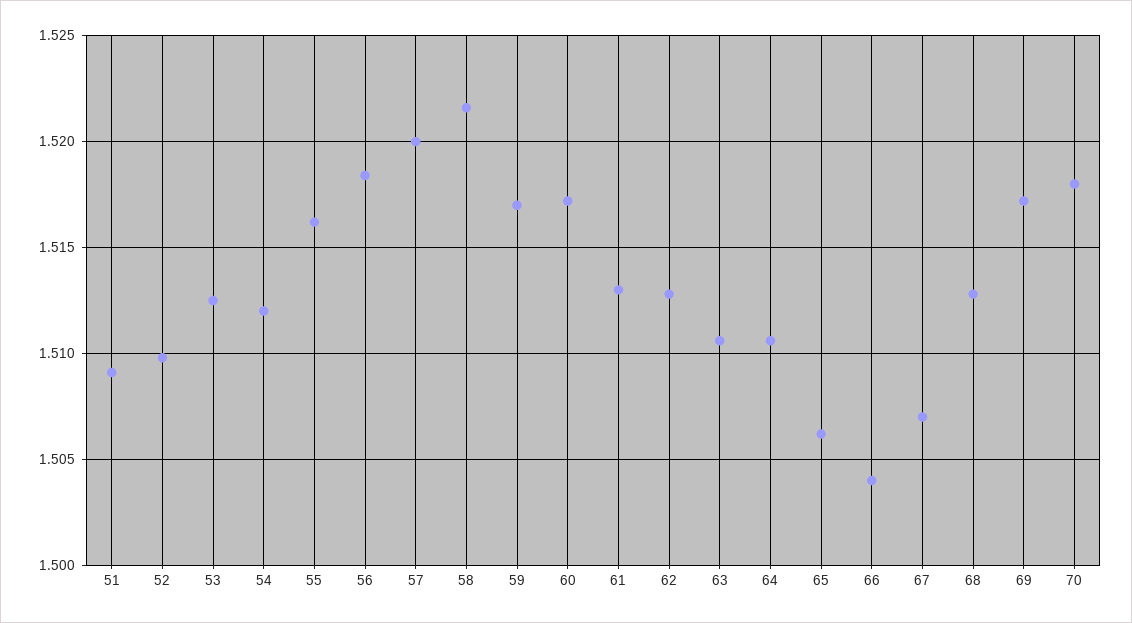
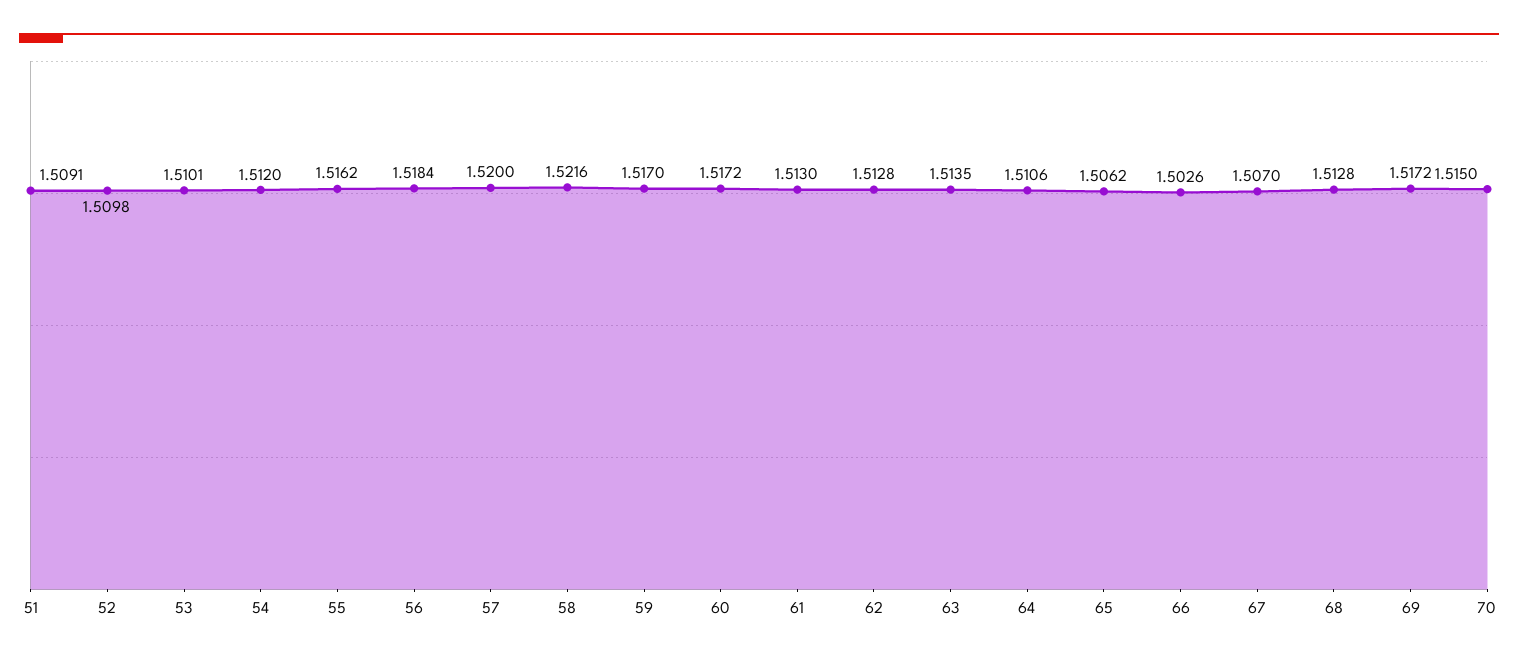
53: 1.5125 -> 1.5101
63: 1.5105 -> 1.5135
66: 1.504 -> 1.5026
70: 1.518 -> 1.515

